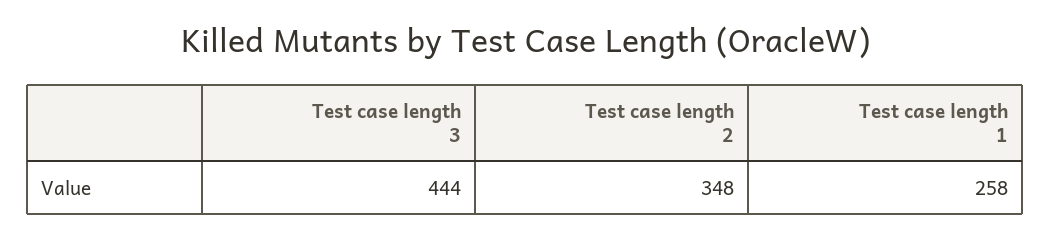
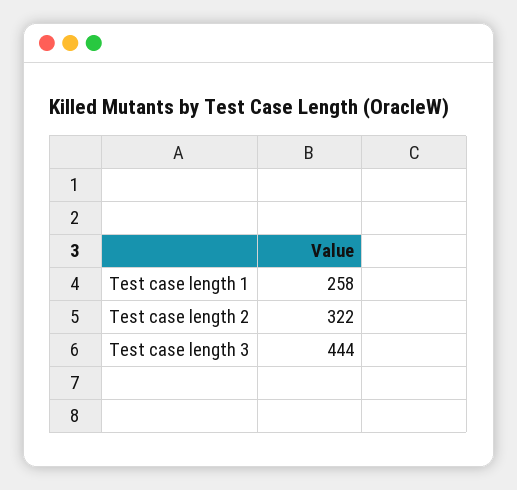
Test case length 2: 348 -> 322

